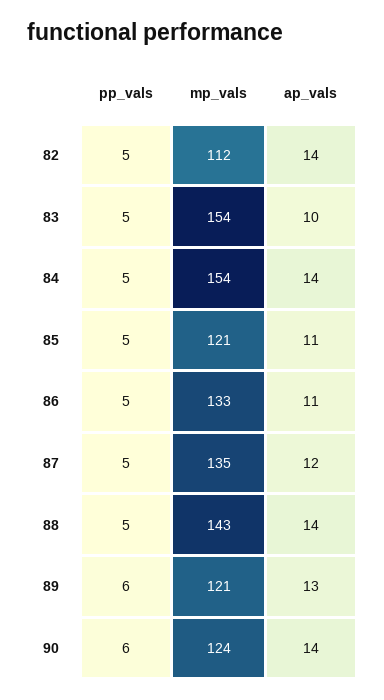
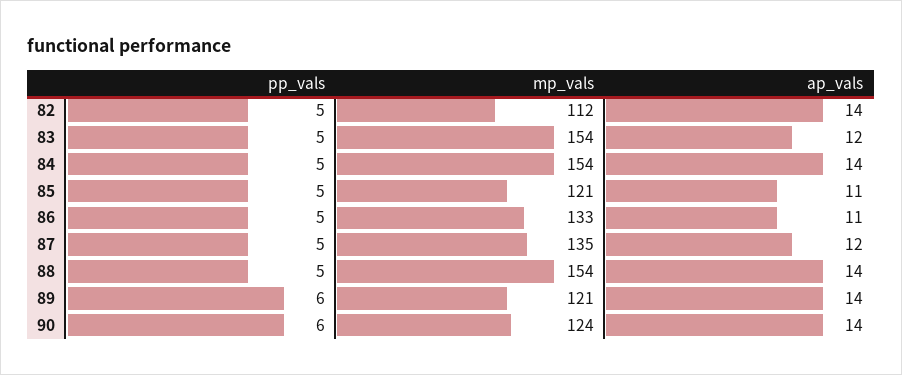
ap_vals, 83: 10 -> 12
mp_vals, 88: 143 -> 154
ap_vals, 89: 13 -> 14

